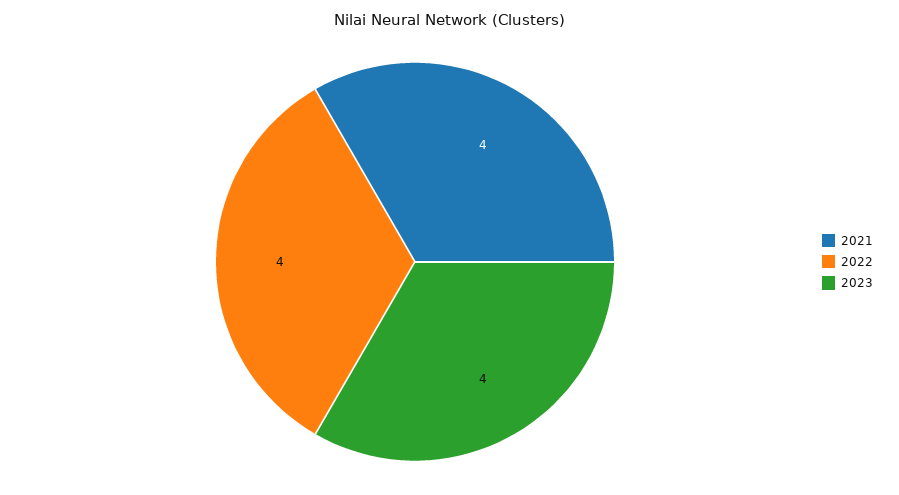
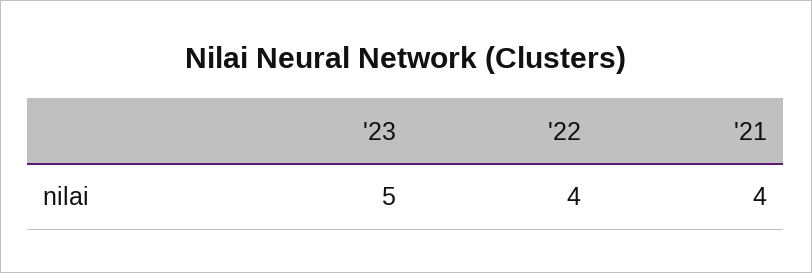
2023: 4 -> 5

